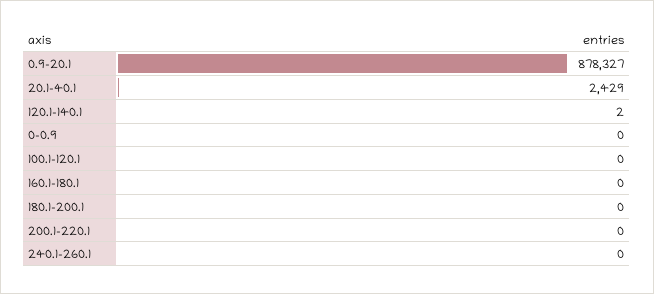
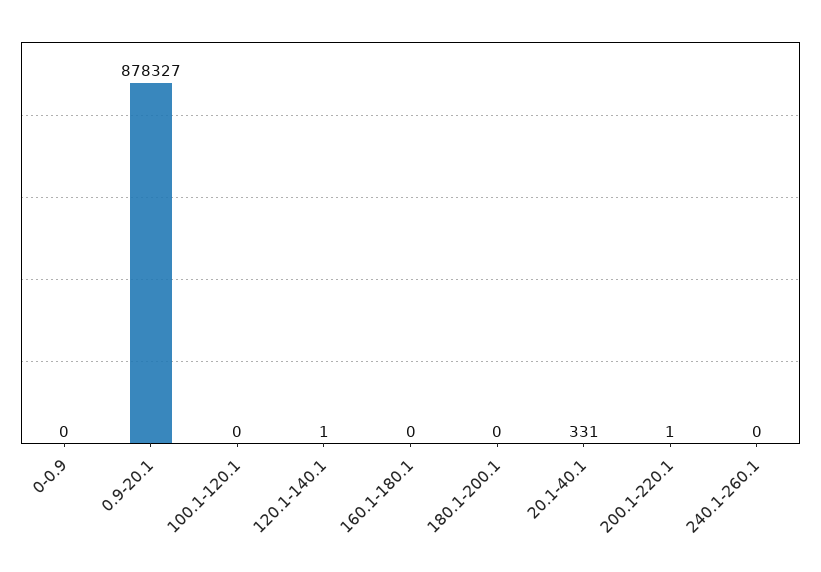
20.1-40.1: 2429 -> 331
120.1-140.1: 2 -> 1
200.1-220.1: 0 -> 1

